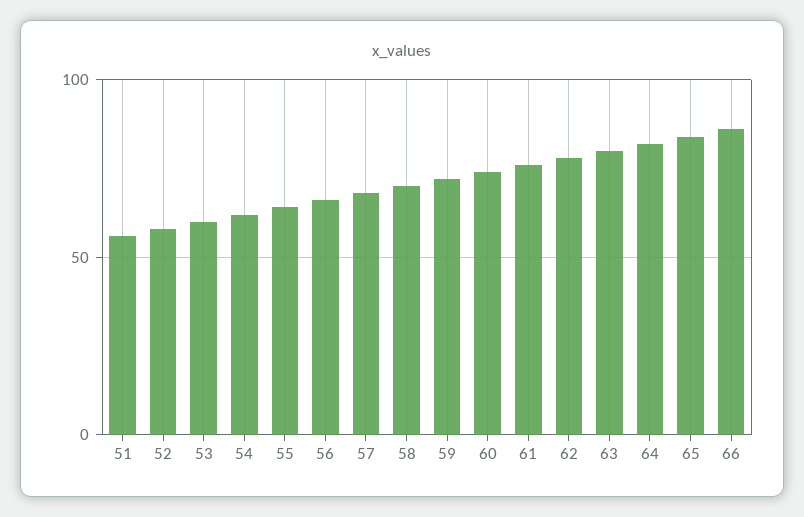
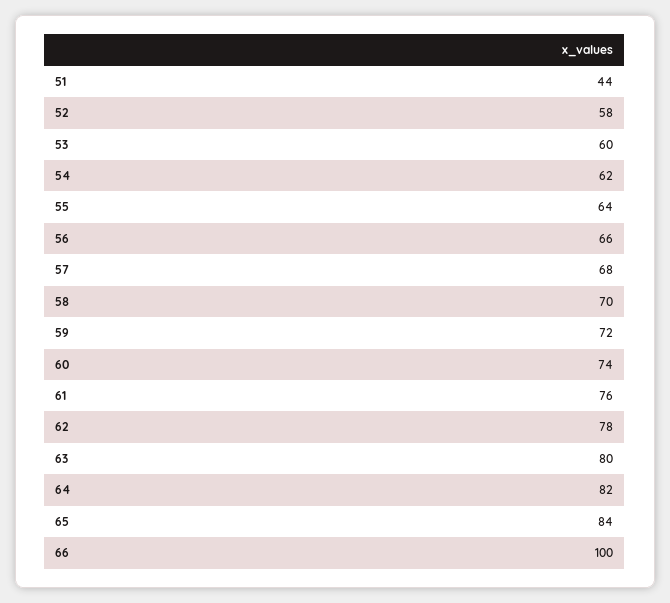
51: 55 -> 44
66: 85 -> 100

